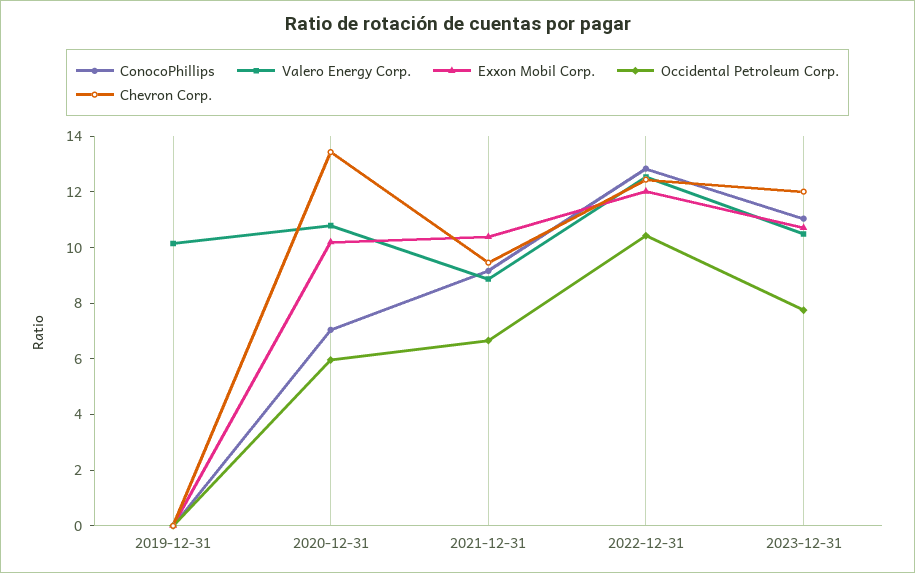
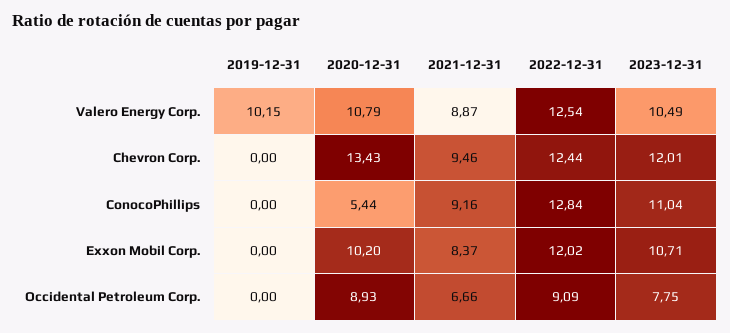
ConocoPhillips, 2020-12-31: 7 -> 5.44
Occidental Petroleum Corp., 2020-12-31: 6 -> 8.93
Exxon Mobil Corp., 2021-12-31: 10.5 -> 8.37
Occidental Petroleum Corp., 2022-12-31: 10.5 -> 9.09

